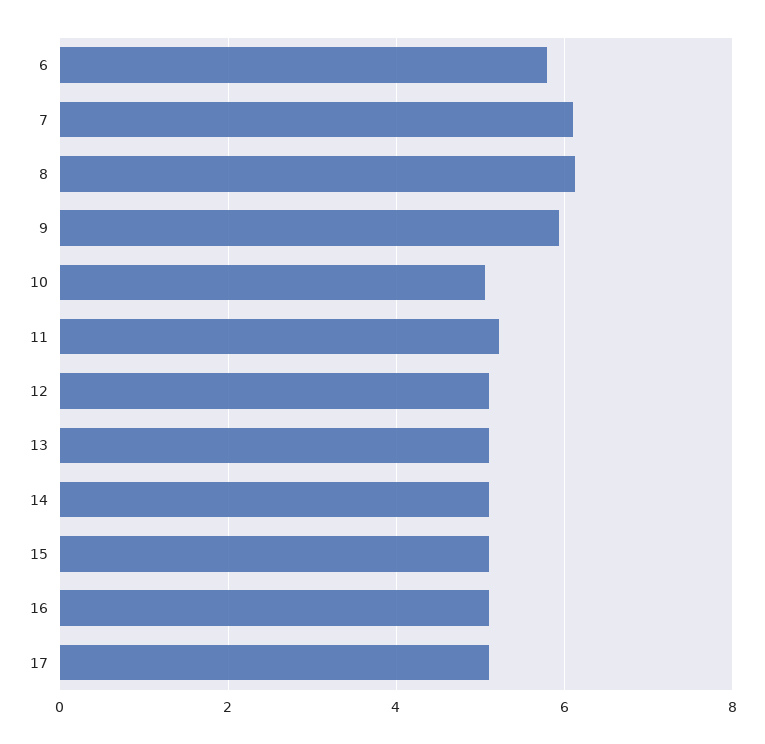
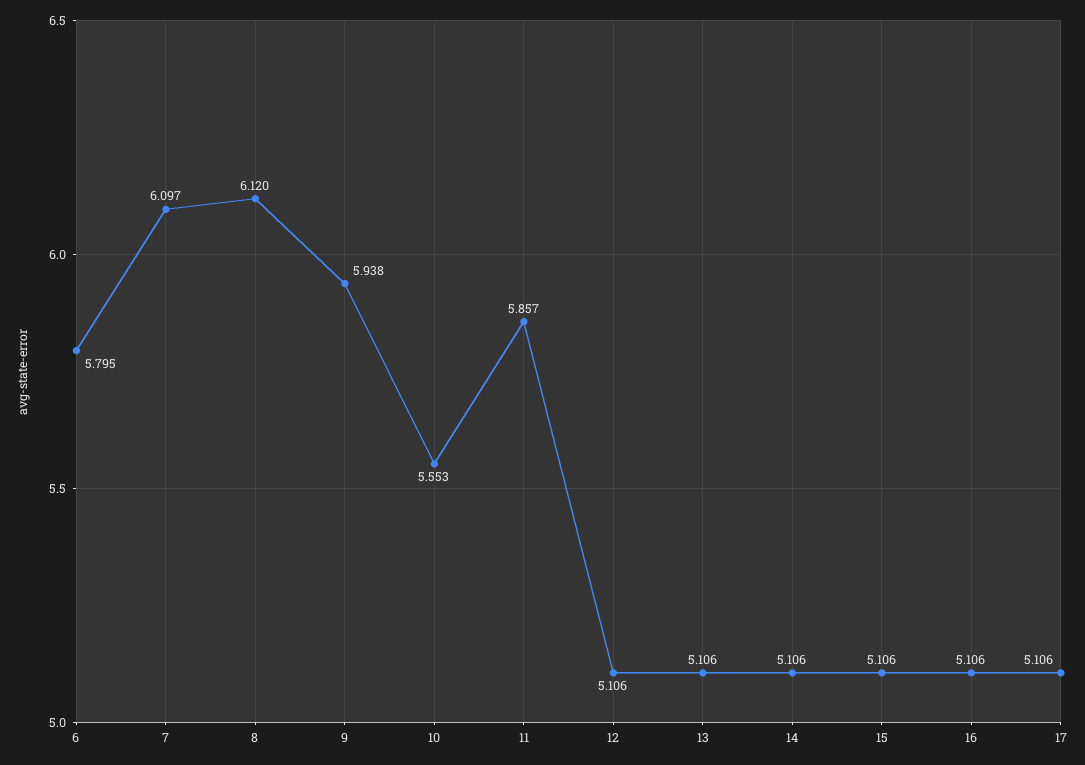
10: 5 -> 5.553
11: 5.2 -> 5.857

